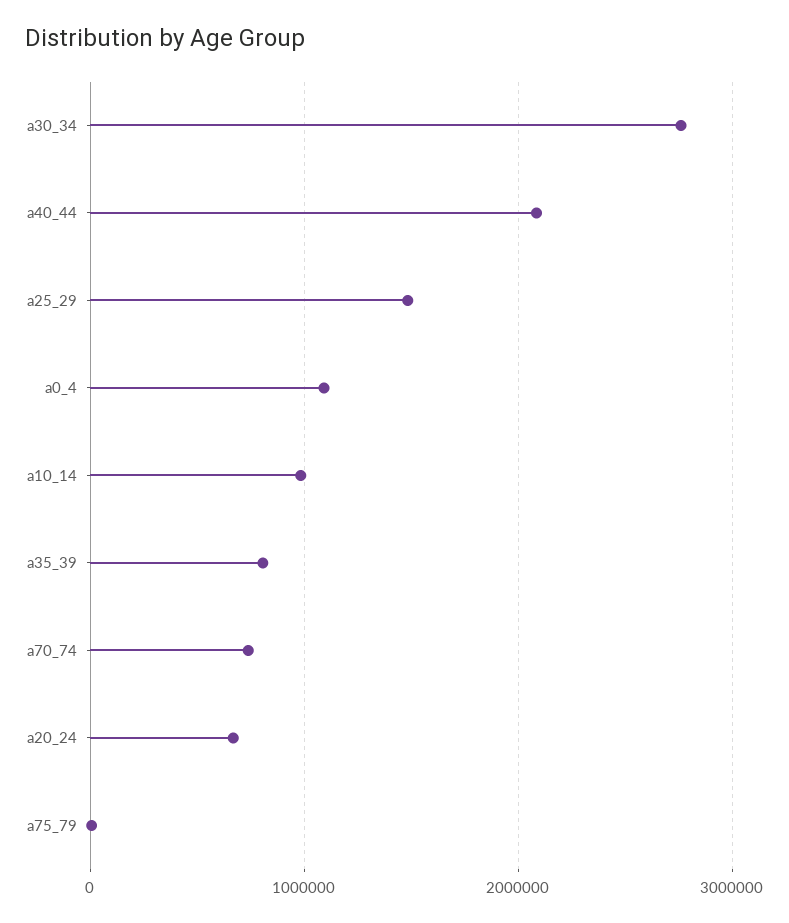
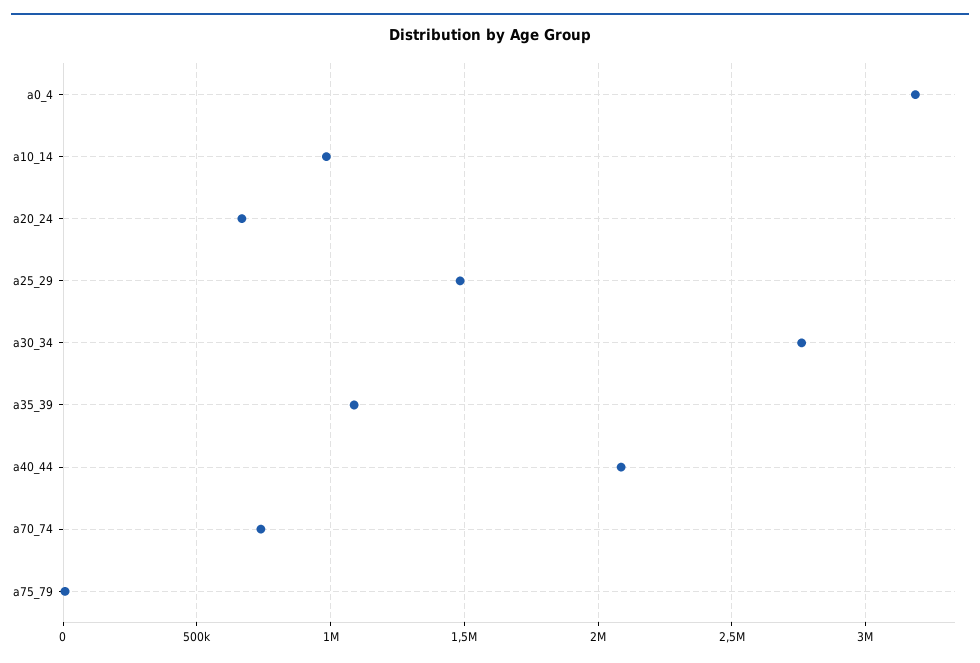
a0_4: 1100000 -> 3200000
a35_39: 800000 -> 1100000

